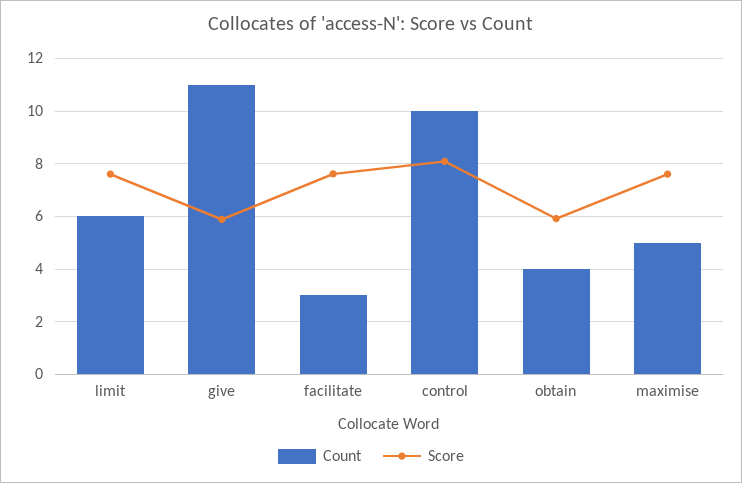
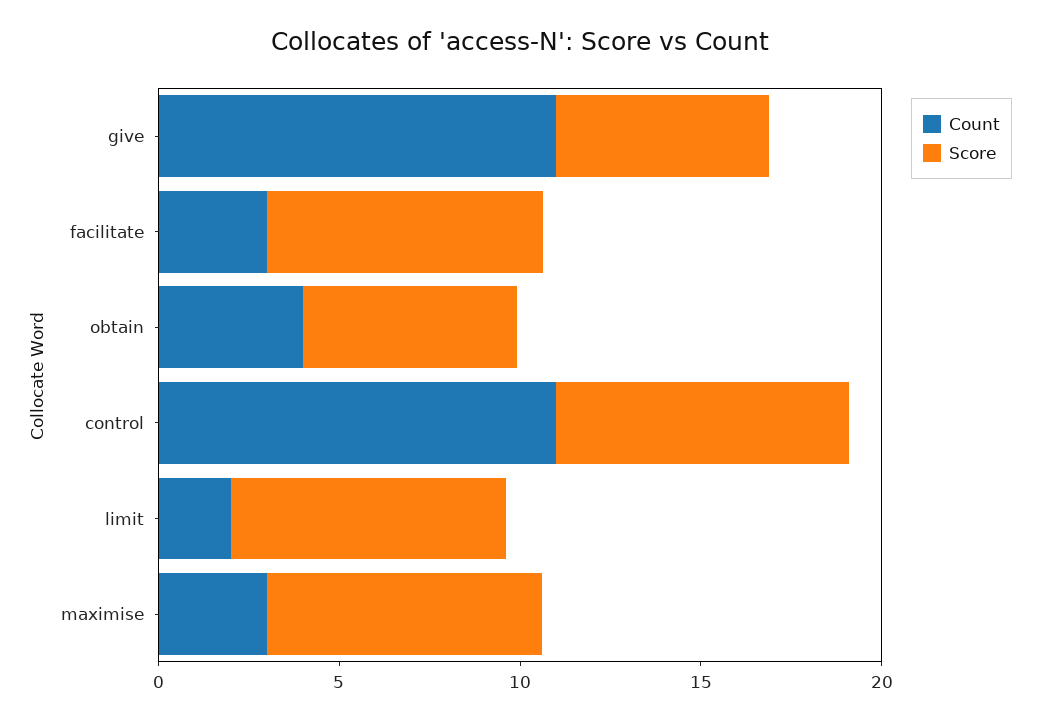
Count, limit: 6 -> 2
Count, control: 10 -> 11
Count, maximise: 5 -> 3

